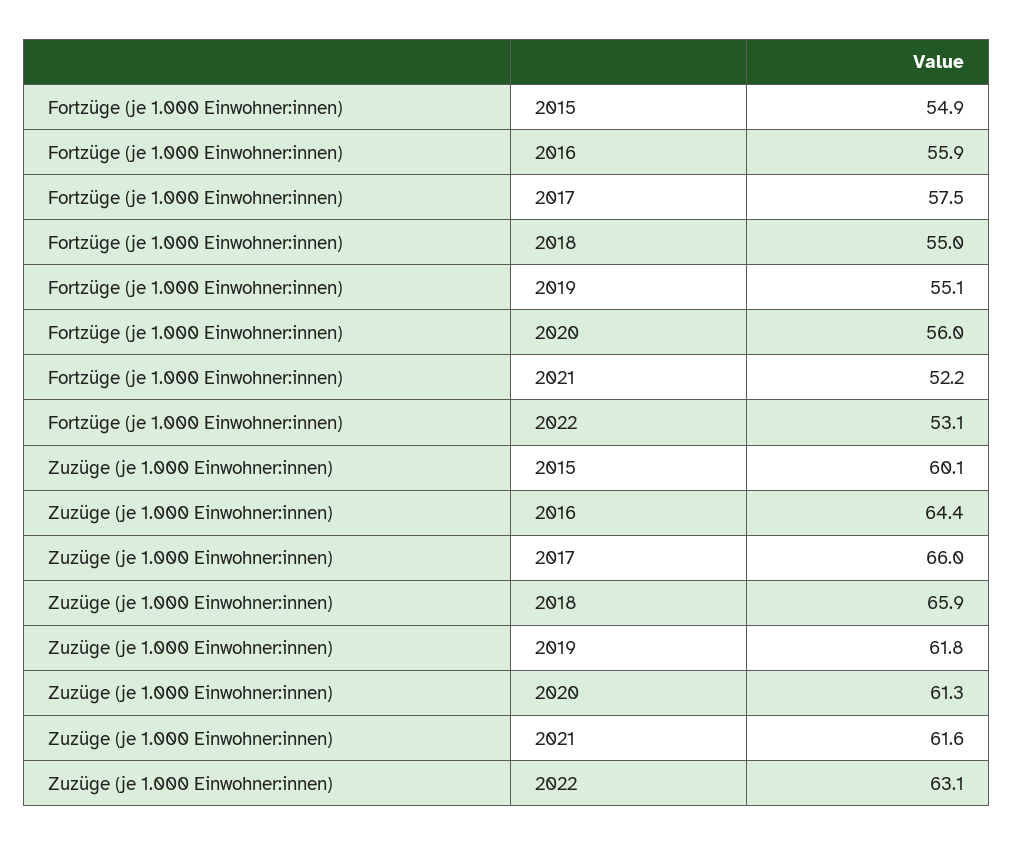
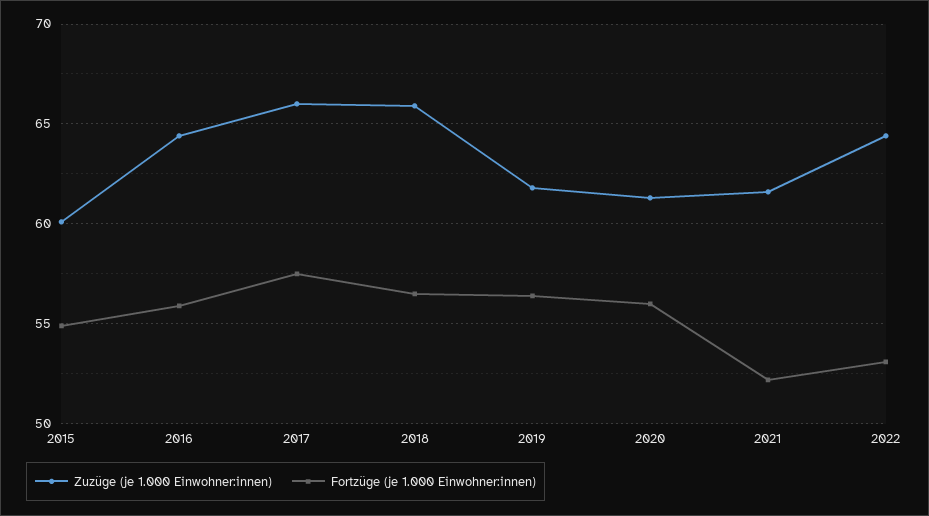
Fortzüge (je 1.000 Einwohner:innen), 2018: 55 -> 56.5
Fortzüge (je 1.000 Einwohner:innen), 2019: 55.1 -> 56.5
Zuzüge (je 1.000 Einwohner:innen), 2022: 63.1 -> 64.5

